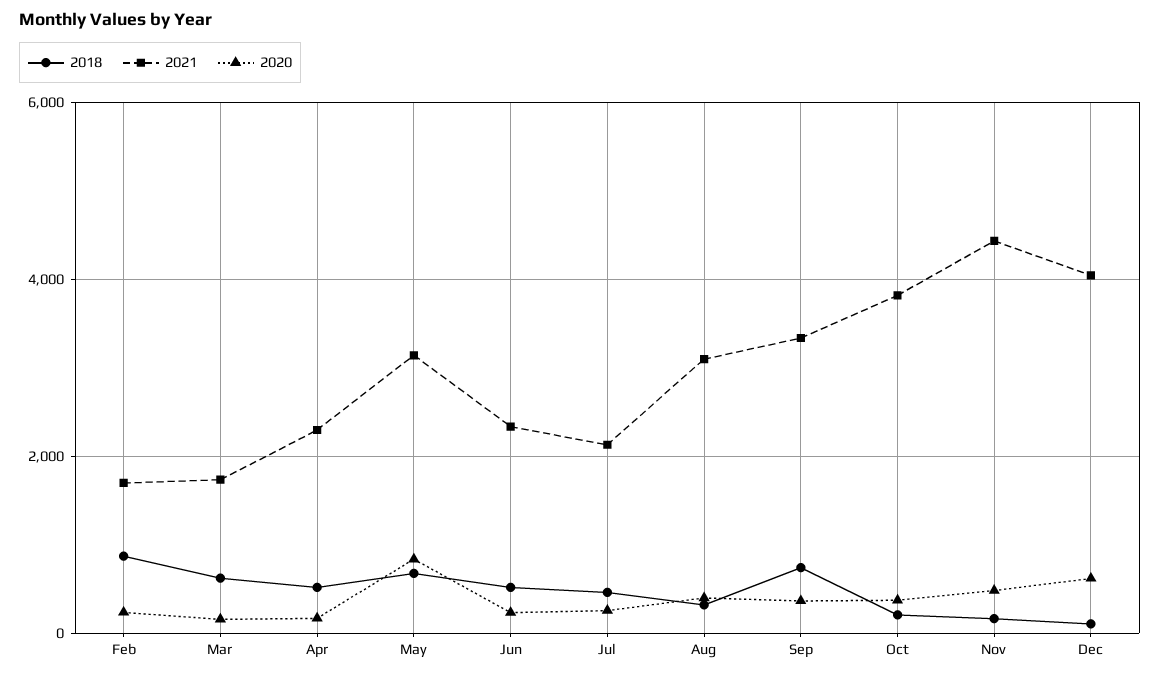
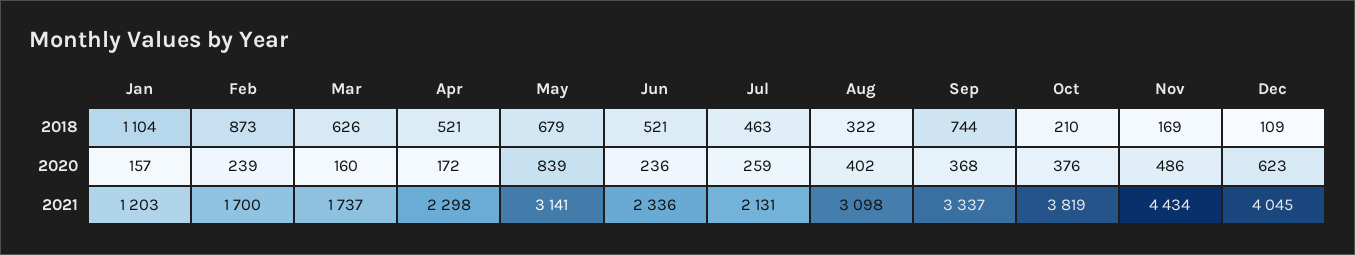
2018, Jan: none -> 1104
2020, Jan: none -> 157
2021, Jan: none -> 1203

